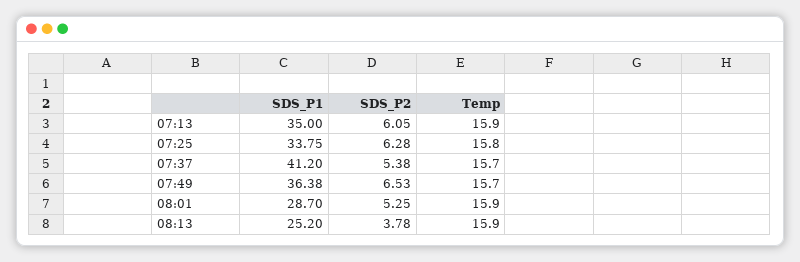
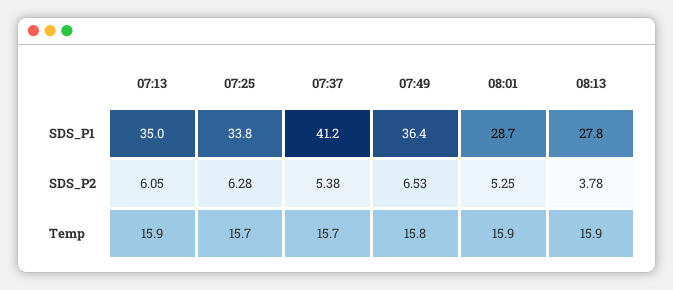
Temp, 07:25: 15.8 -> 15.7
Temp, 07:49: 15.7 -> 15.8
SDS_P1, 08:13: 25.2 -> 27.8

